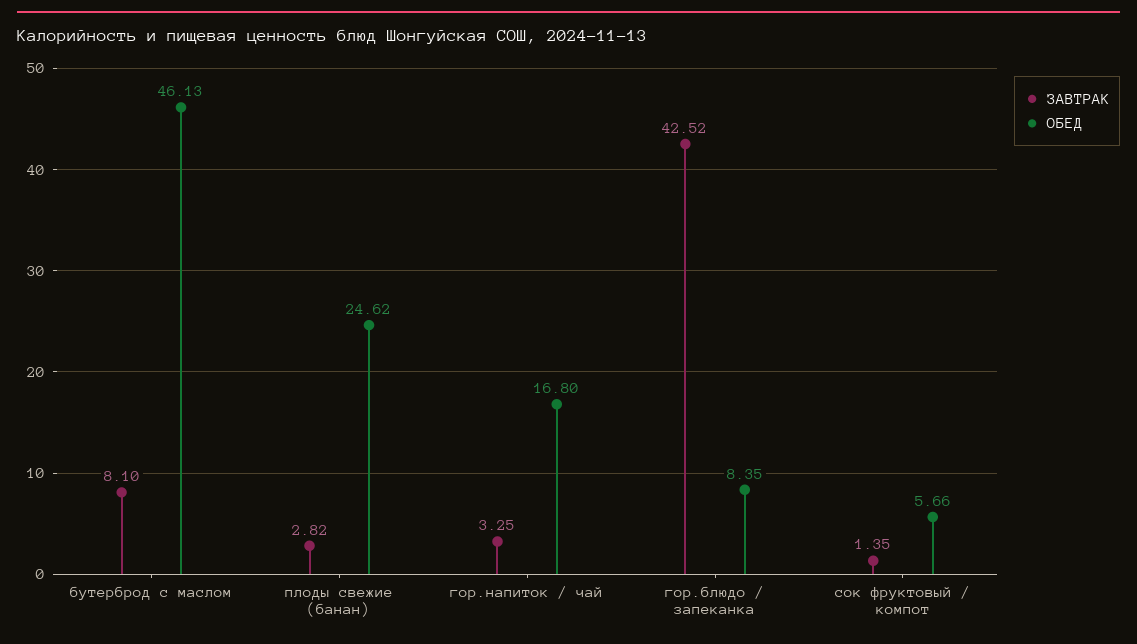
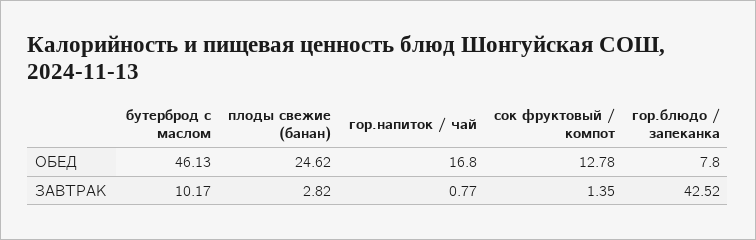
ЗАВТРАК, бутерброд с маслом: 8.1 -> 10.17
ЗАВТРАК, гор.напиток / чай: 3.25 -> 0.77
ОБЕД, гор.блюдо / запеканка: 8.35 -> 7.8
ОБЕД, сок фруктовый / компот: 5.66 -> 12.78

